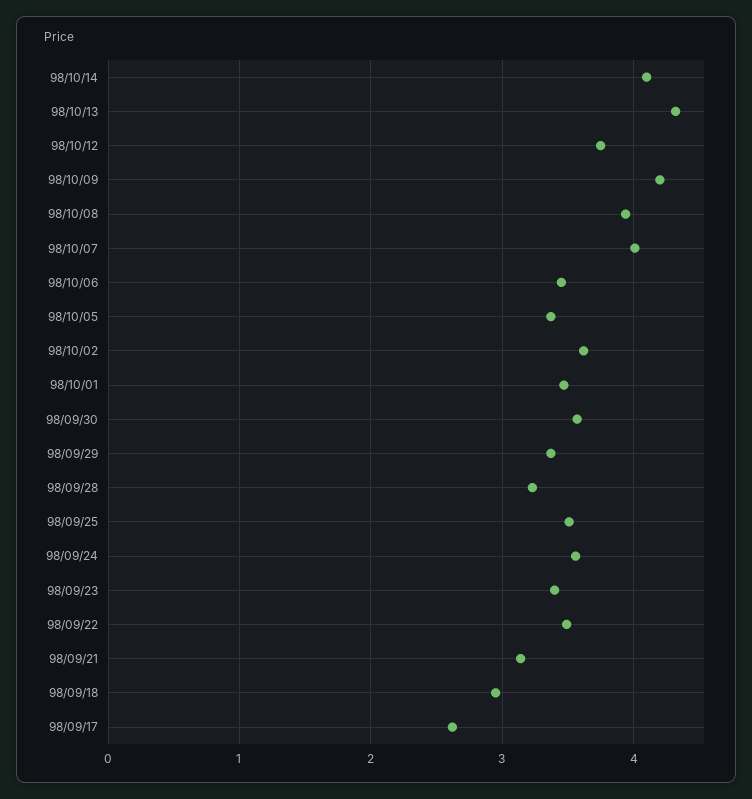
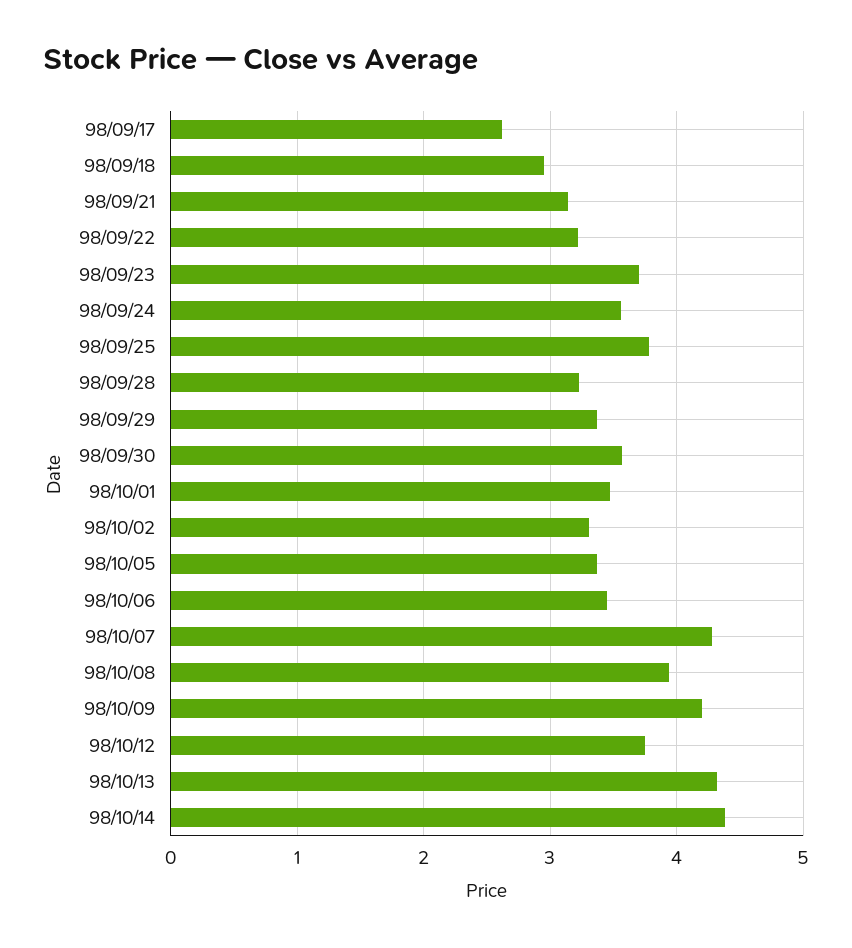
98/10/14: 4.1 -> 4.4
98/10/07: 4 -> 4.3
98/10/02: 3.6 -> 3.3
98/09/25: 3.5 -> 3.8
98/09/23: 3.4 -> 3.7
98/09/22: 3.5 -> 3.2

